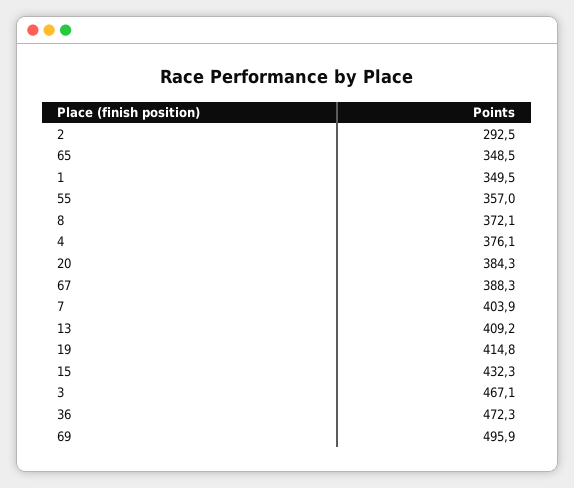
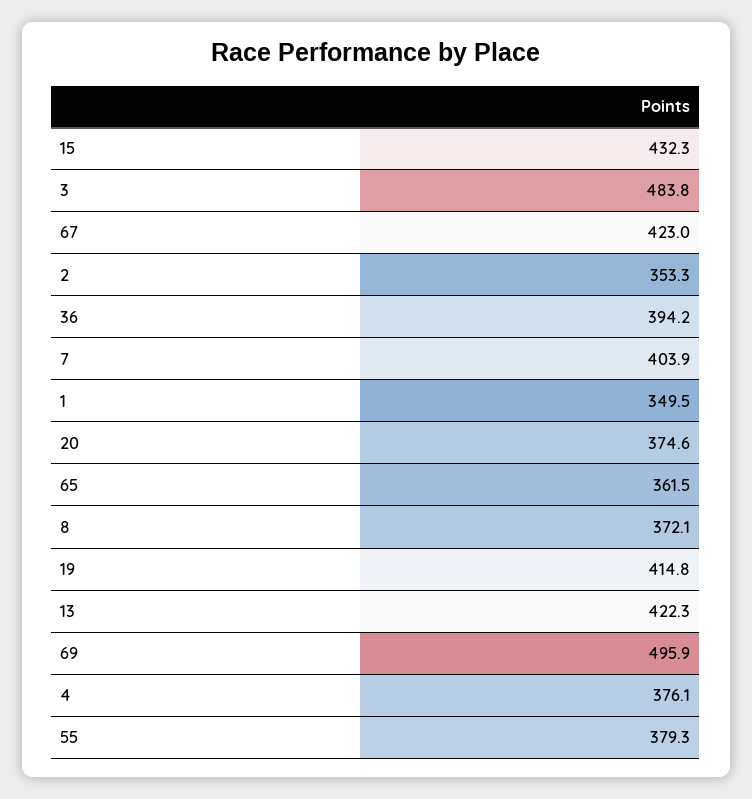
2: 292.5 -> 353.3
65: 348.5 -> 361.5
55: 357 -> 379.3
20: 384.3 -> 374.6
67: 388.3 -> 423
13: 409.2 -> 422.3
3: 467.1 -> 483.8
36: 472.3 -> 394.2

